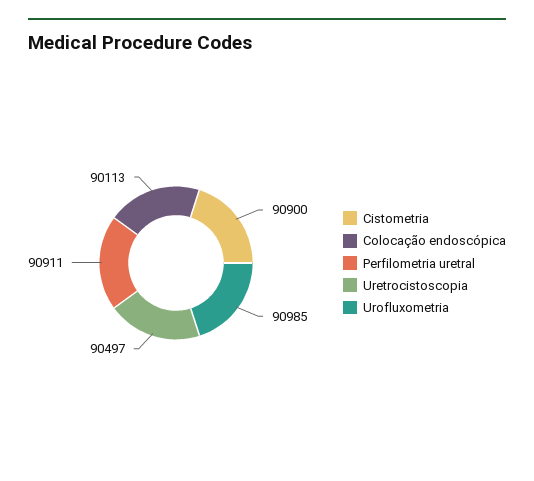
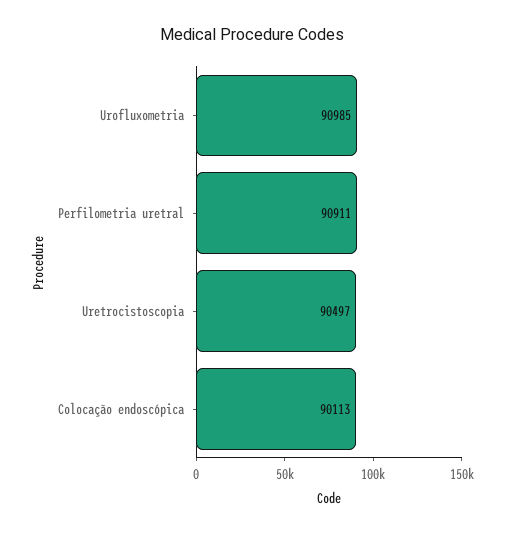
Cistometria: 90900 -> none

